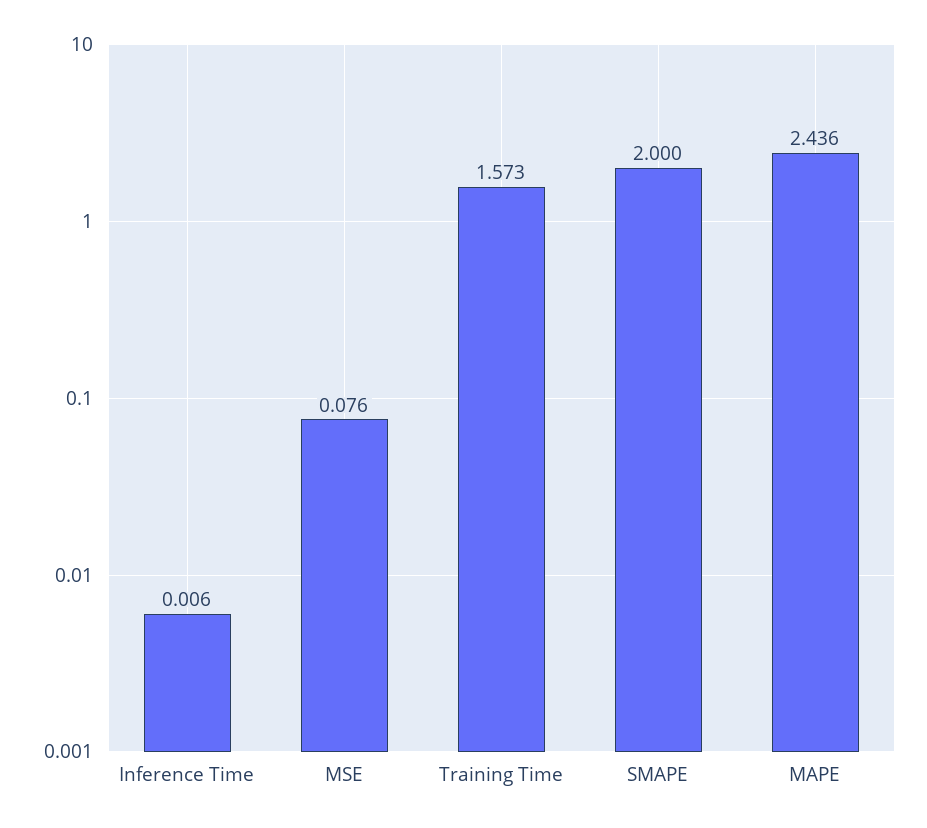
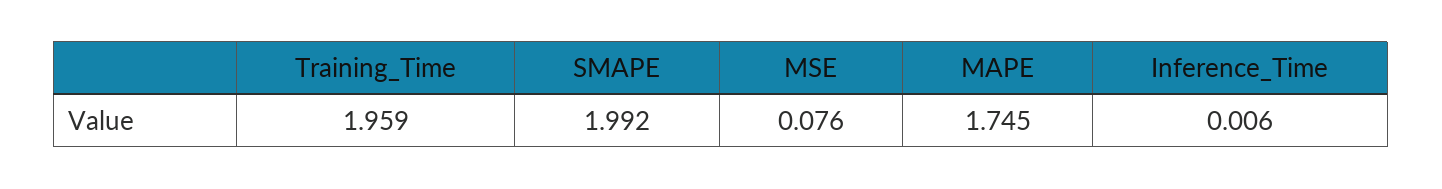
Training Time: 1.573 -> 1.959
SMAPE: 2 -> 1.992
MAPE: 2.436 -> 1.745

